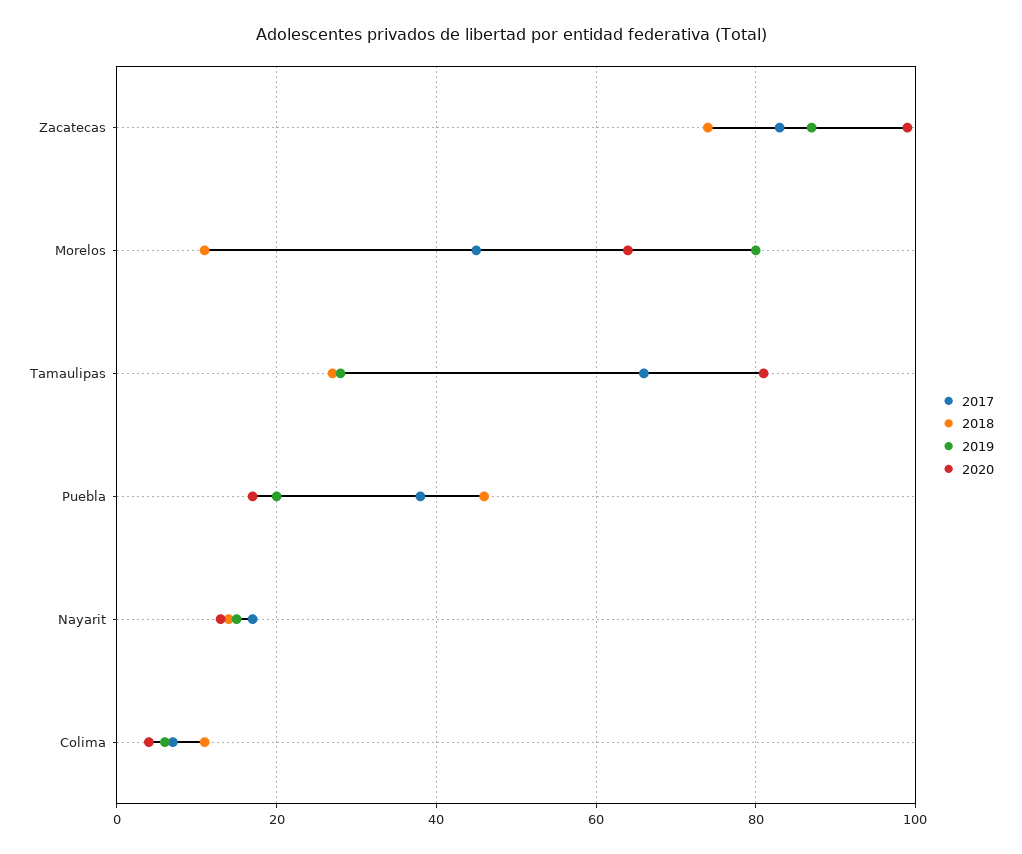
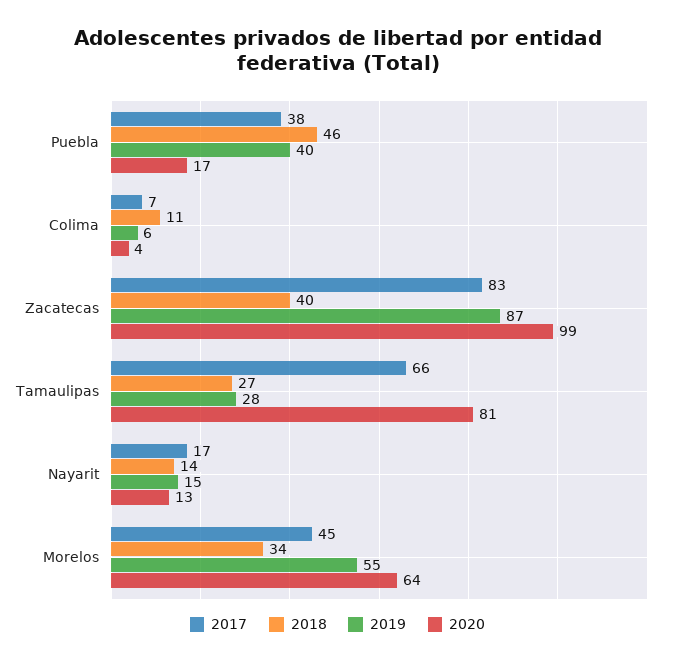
2018, Zacatecas: 75 -> 40
2018, Morelos: 10 -> 34
2019, Morelos: 80 -> 55
2019, Puebla: 20 -> 40

